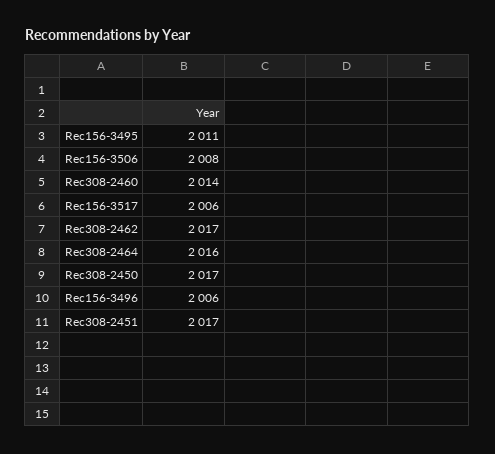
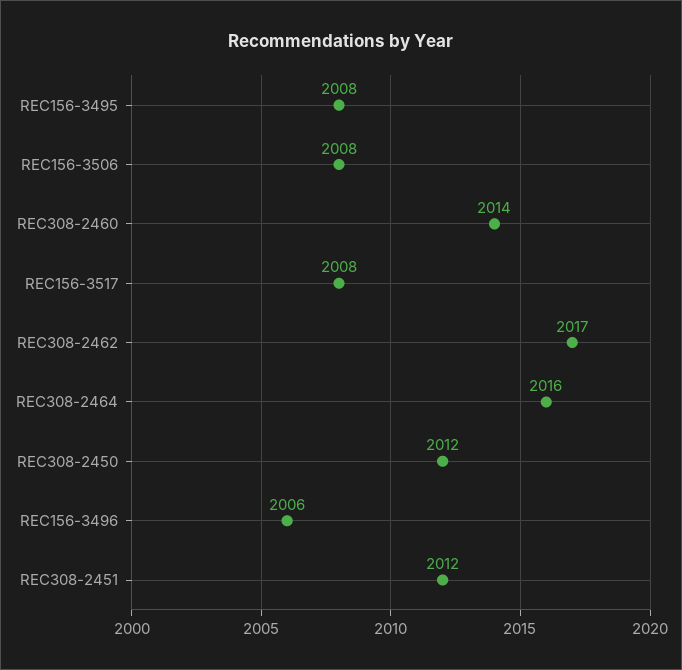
Rec156-3495: 2011 -> 2008
Rec156-3517: 2006 -> 2008
Rec308-2450: 2017 -> 2012
Rec308-2451: 2017 -> 2012

